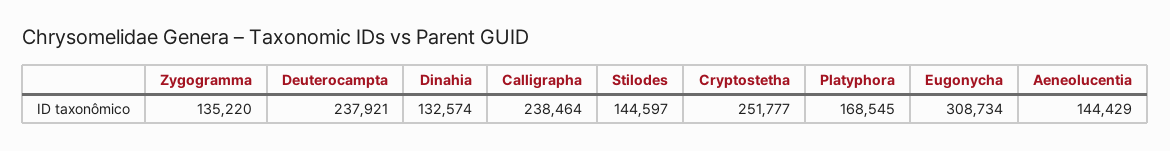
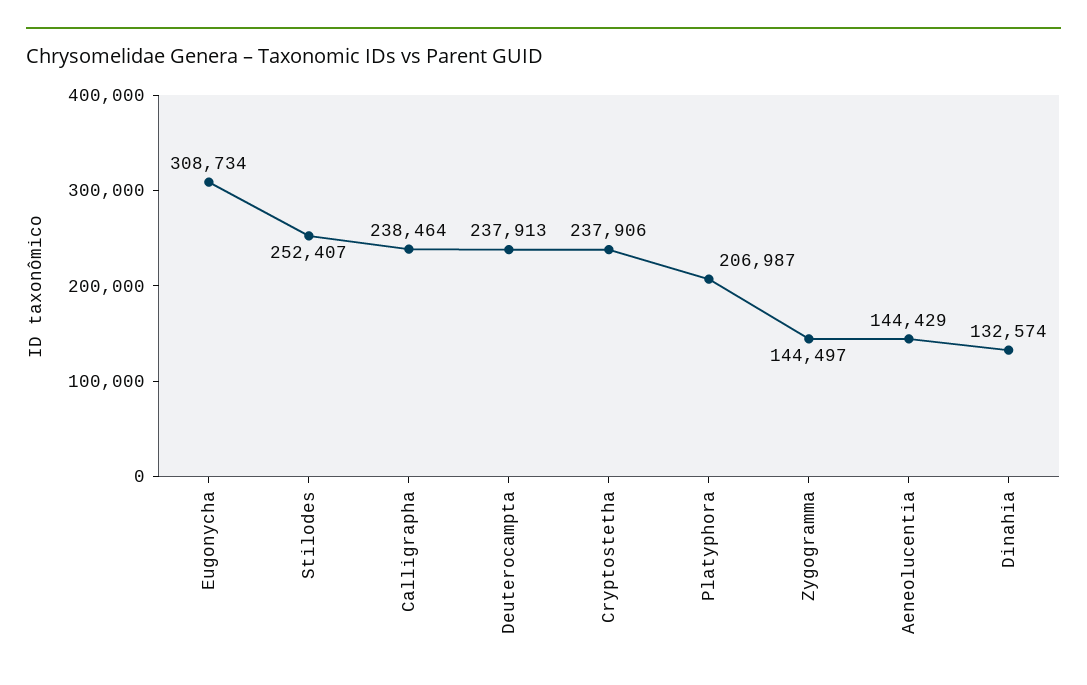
Zygogramma: 135220 -> 144497
Deuterocampta: 237921 -> 237913
Stilodes: 144597 -> 252407
Cryptostetha: 251777 -> 237906
Platyphora: 168545 -> 206987

